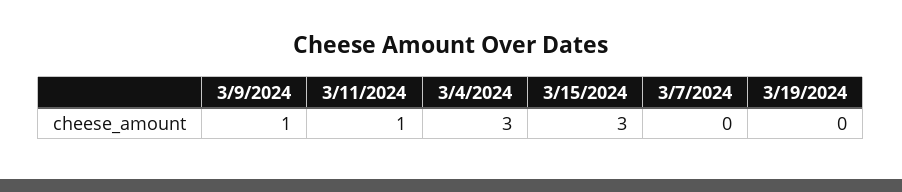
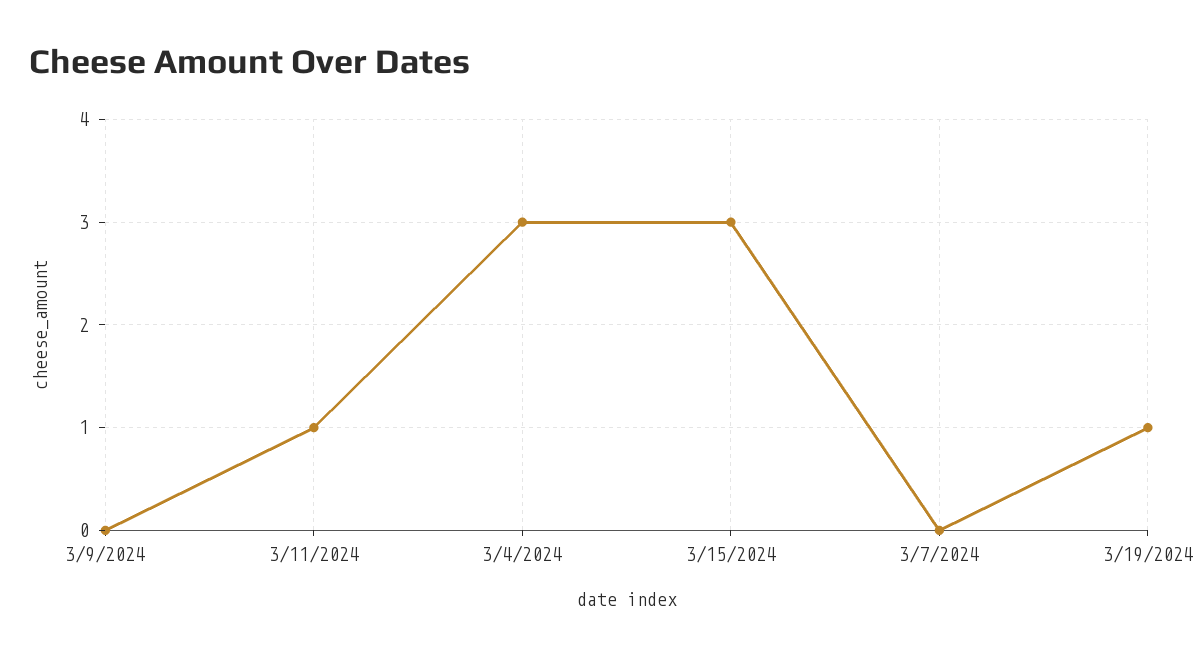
3/9/2024: 1 -> 0
3/19/2024: 0 -> 1

